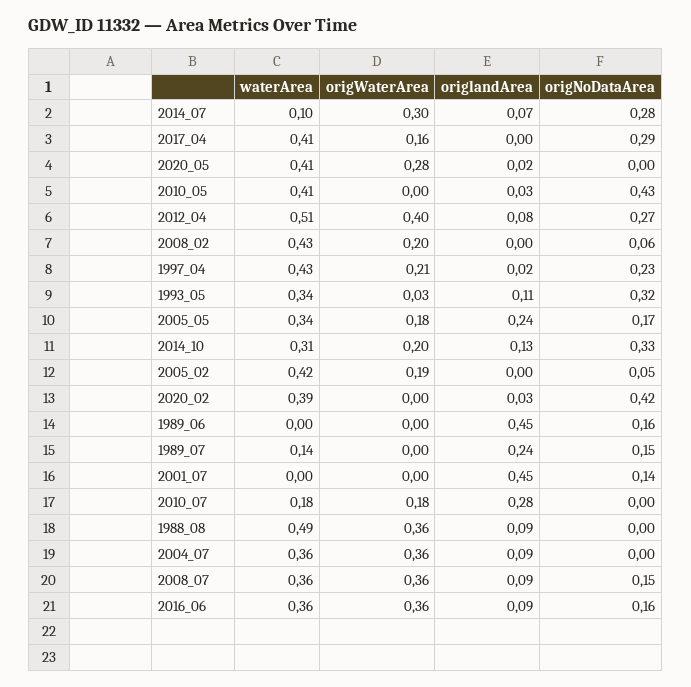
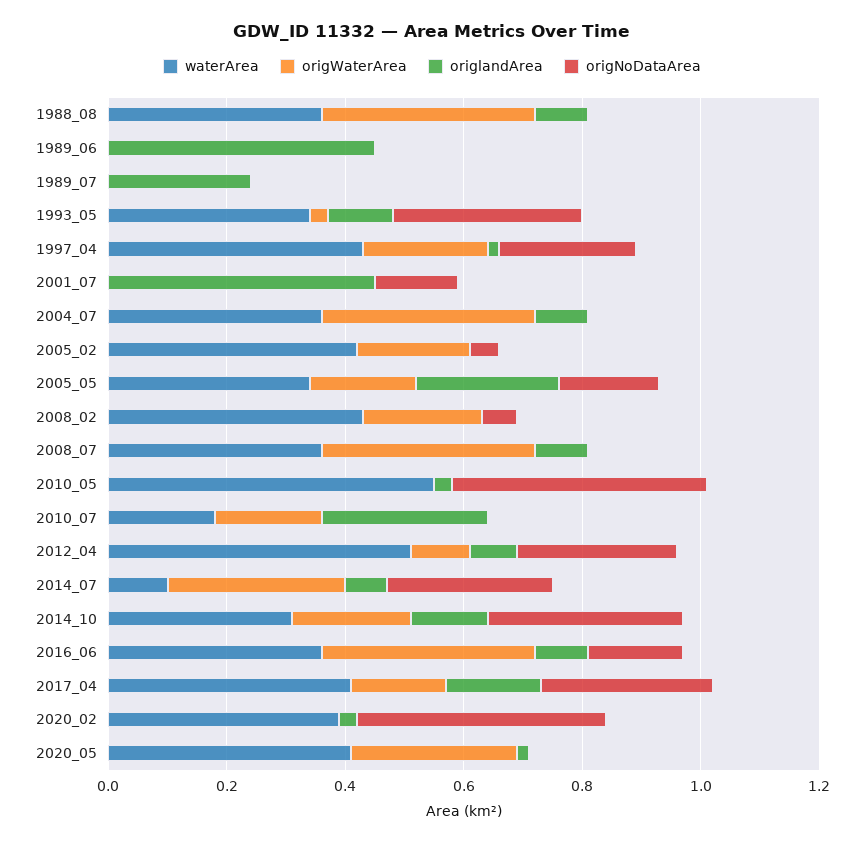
origlandArea, 2017_04: 0 -> 0.15
waterArea, 2010_05: 0.41 -> 0.55
origWaterArea, 2012_04: 0.4 -> 0.1
origNoDataArea, 1989_06: 0.16 -> 0
waterArea, 1989_07: 0.14 -> 0
origNoDataArea, 1989_07: 0.15 -> 0
waterArea, 1988_08: 0.49 -> 0.35
origNoDataArea, 2008_07: 0.15 -> 0

